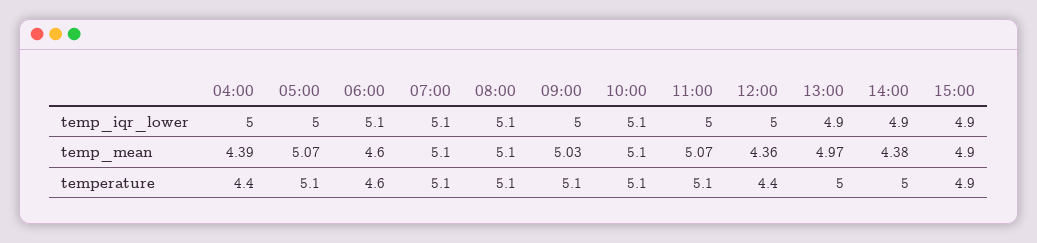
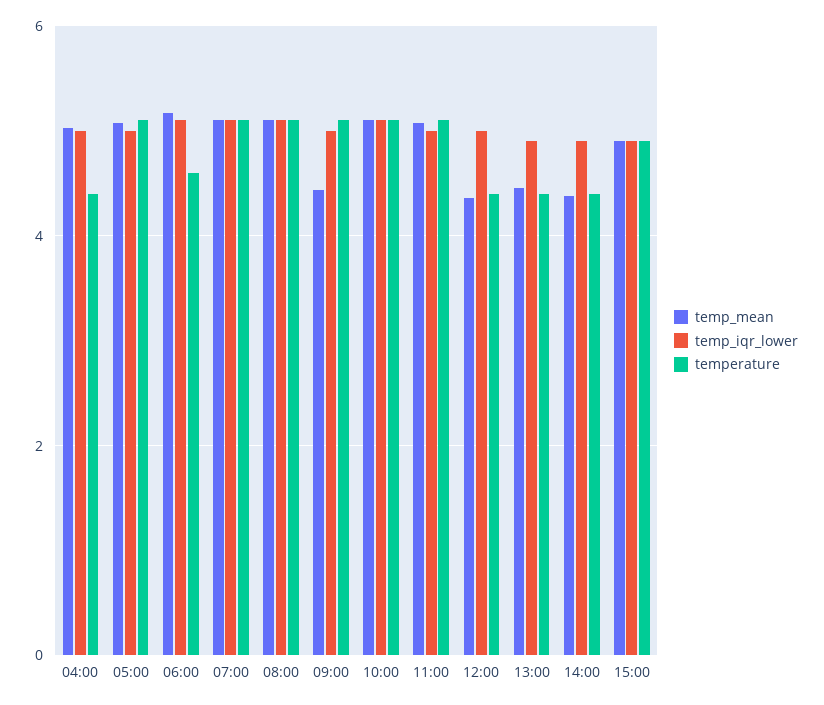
temp_mean, 04:00: 4.39 -> 5
temp_mean, 06:00: 4.6 -> 5.2
temp_mean, 09:00: 5.03 -> 4.4
temp_mean, 13:00: 4.97 -> 4.4
temperature, 13:00: 5 -> 4.4
temperature, 14:00: 5 -> 4.4

